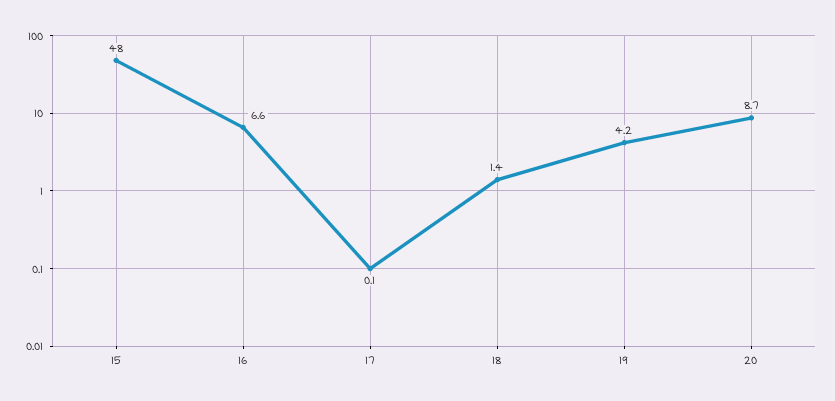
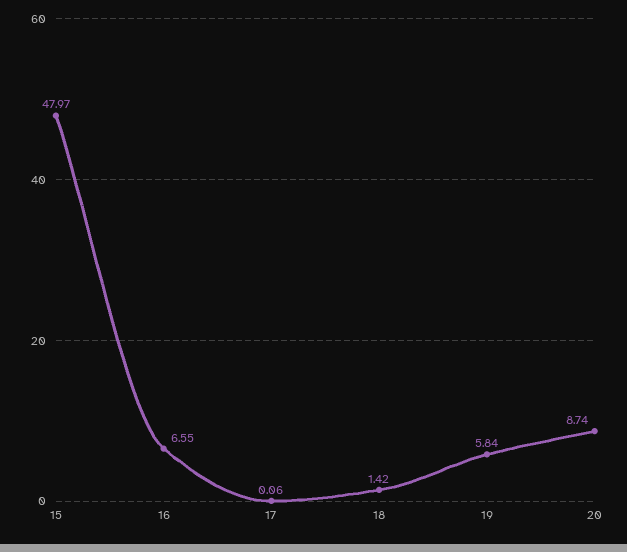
19: 4.2 -> 5.84

